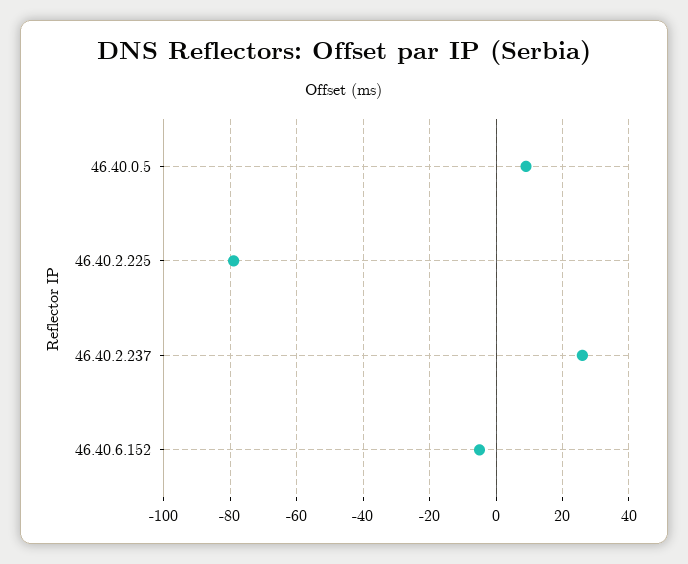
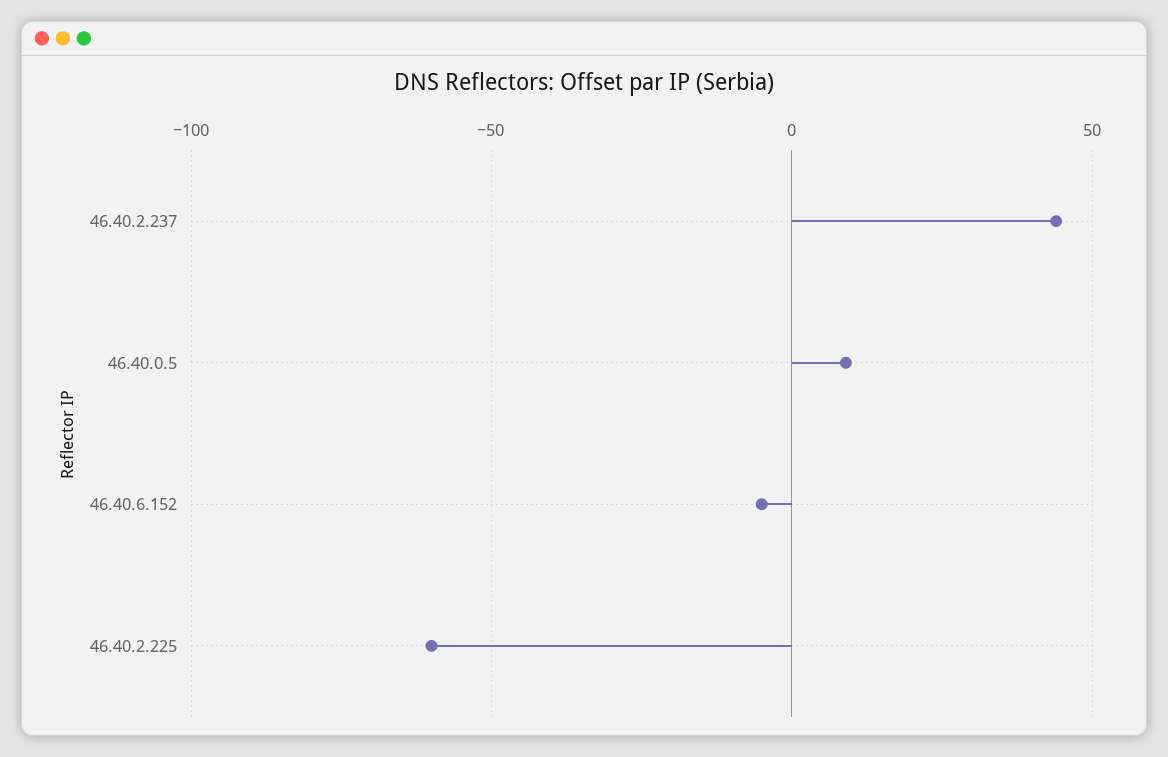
46.40.2.225: -80 -> -60
46.40.2.237: 25 -> 45

